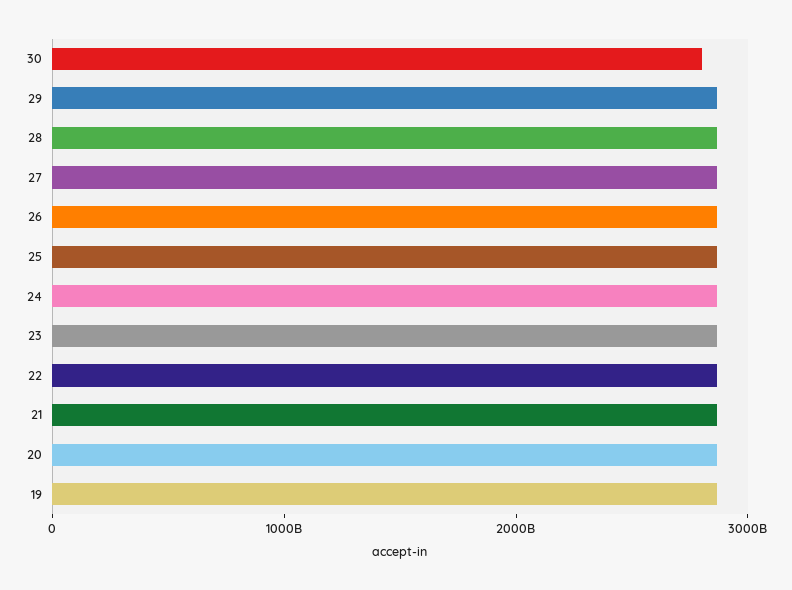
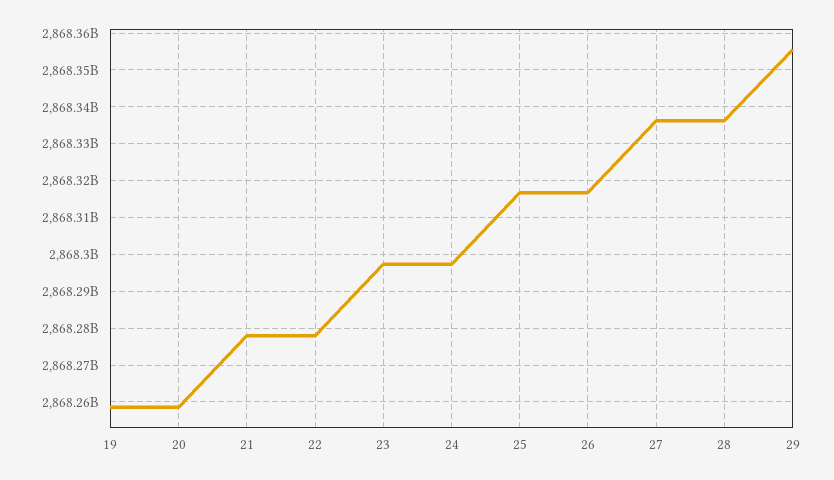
30: 2800000000000 -> none

